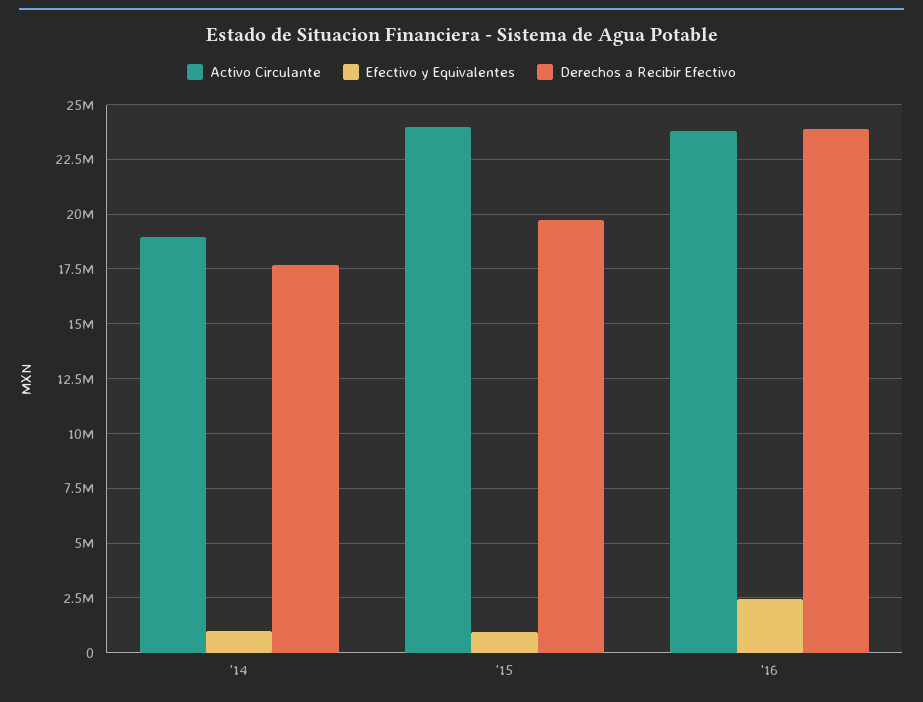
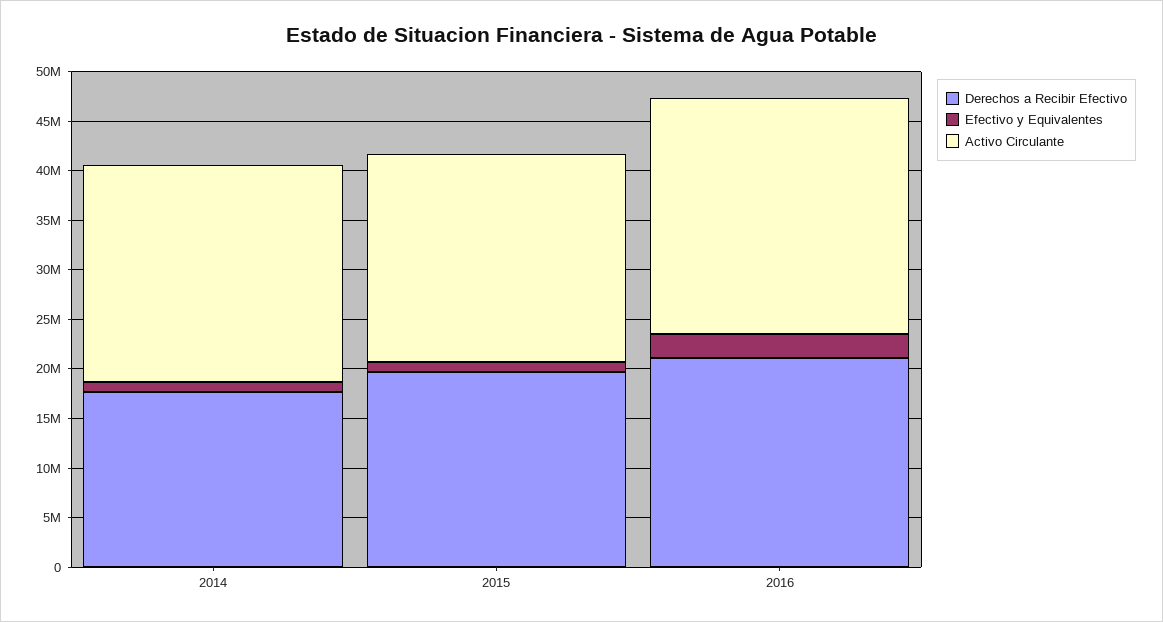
Activo Circulante, '14: 19000000 -> 22000000
Activo Circulante, '15: 24000000 -> 21000000
Derechos a Recibir Efectivo, '16: 24000000 -> 21000000

